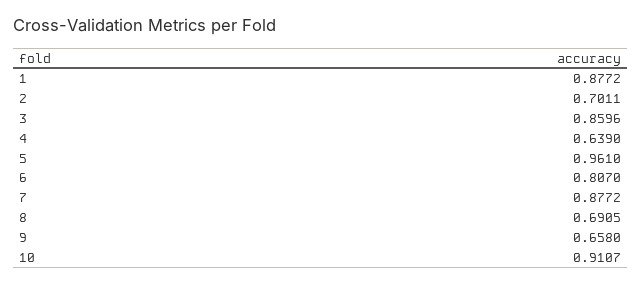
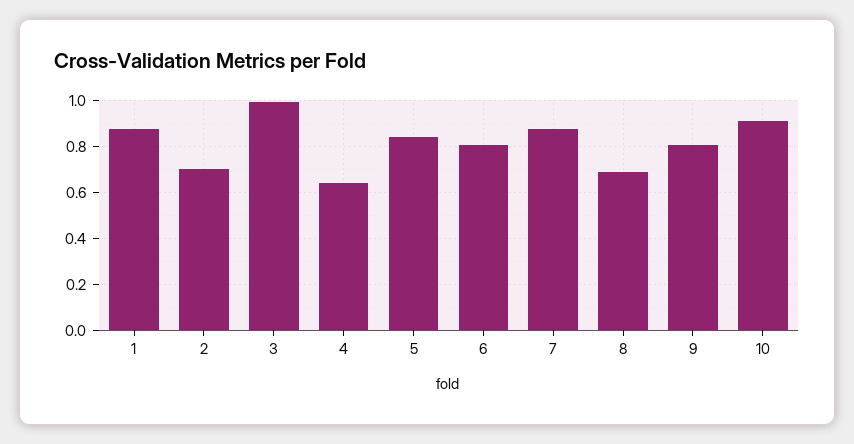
3: 0.8596 -> 1
5: 0.961 -> 0.85
9: 0.658 -> 0.8

